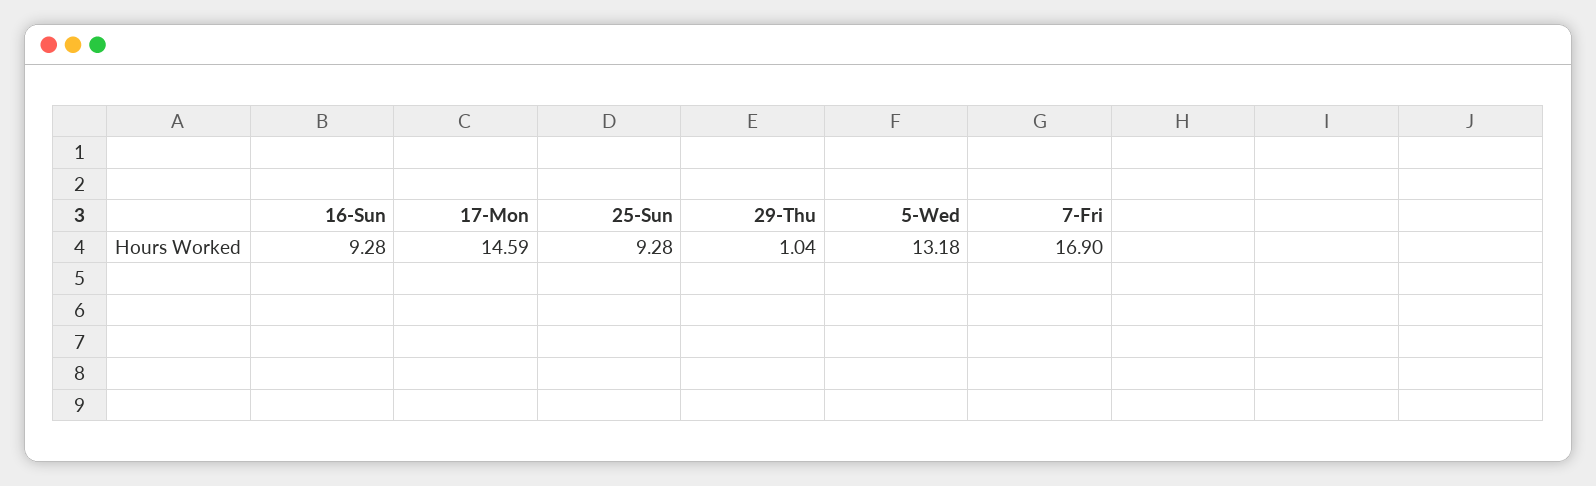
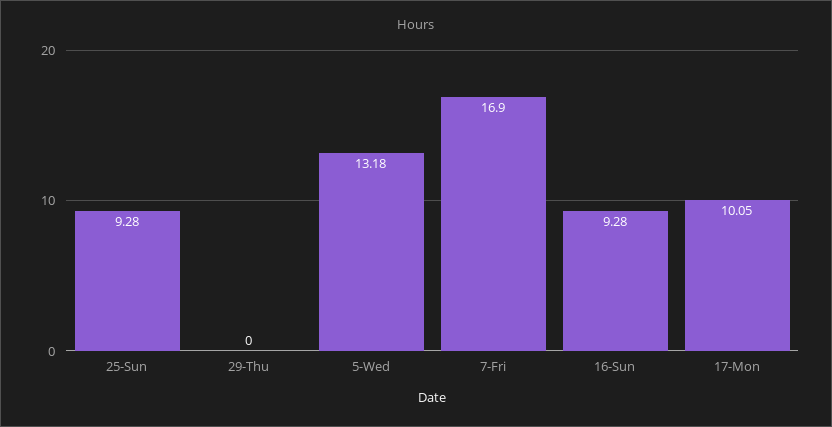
17-Mon: 14.59 -> 10.05
29-Thu: 1.04 -> 0

